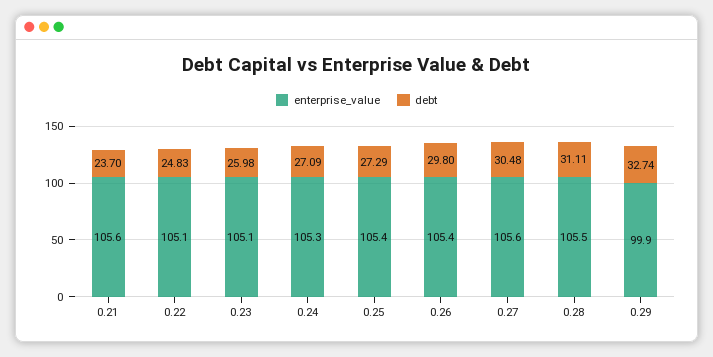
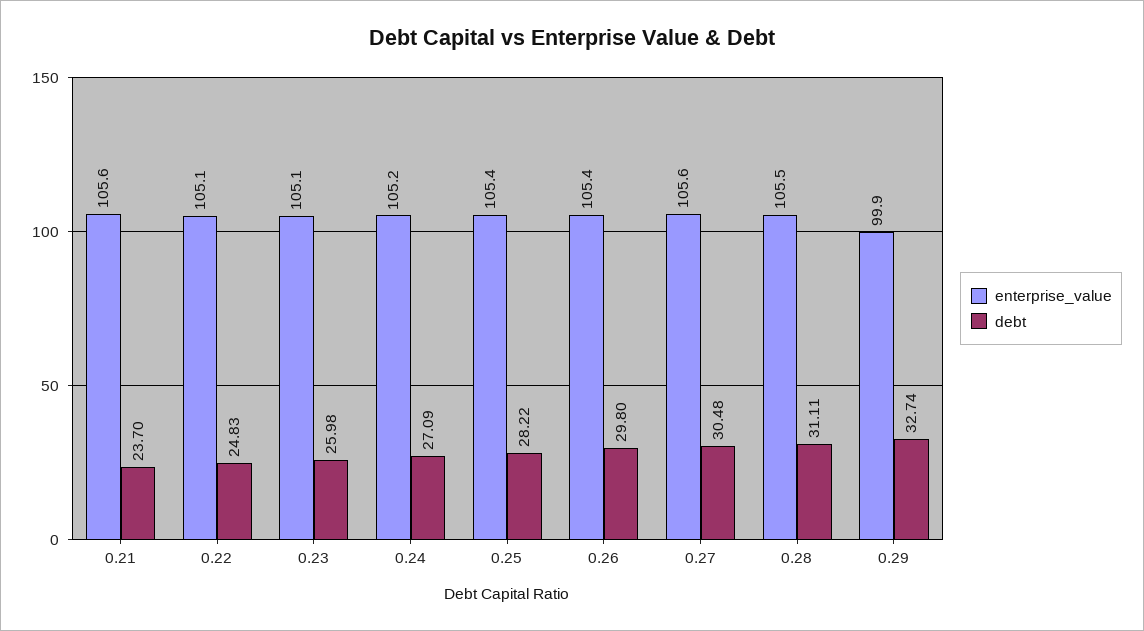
enterprise_value, 0.24: 105.3 -> 105.2
debt, 0.25: 27.29 -> 28.22

